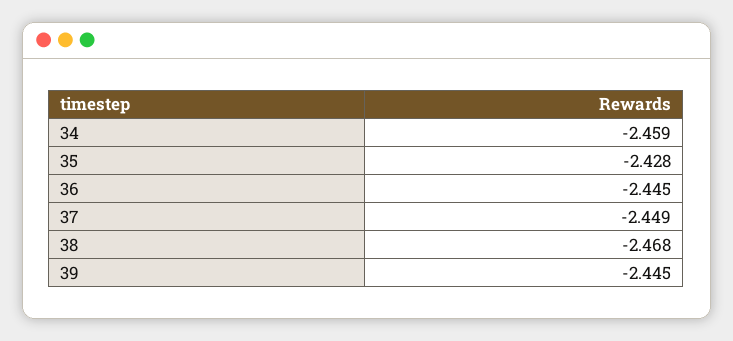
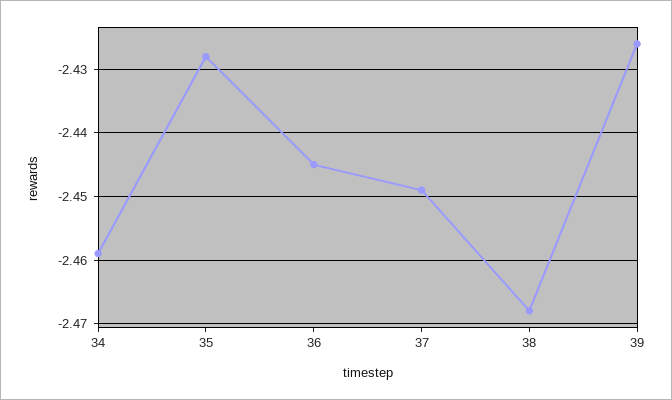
39: -2.445 -> -2.426

